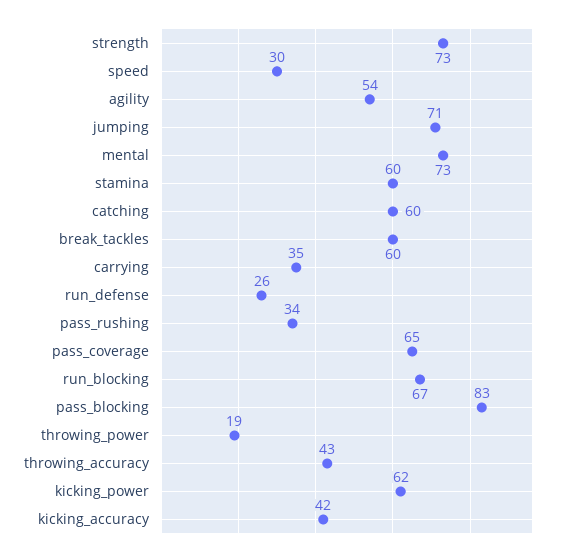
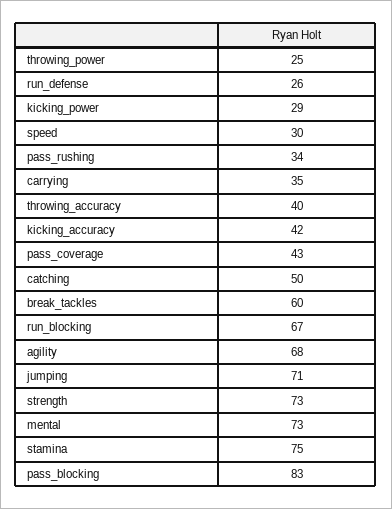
agility: 54 -> 68
stamina: 60 -> 75
catching: 60 -> 50
pass_coverage: 65 -> 43
throwing_power: 19 -> 25
throwing_accuracy: 43 -> 40
kicking_power: 62 -> 29

